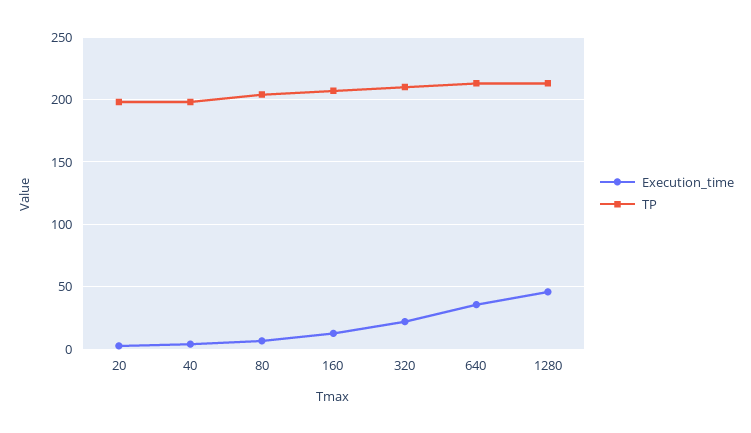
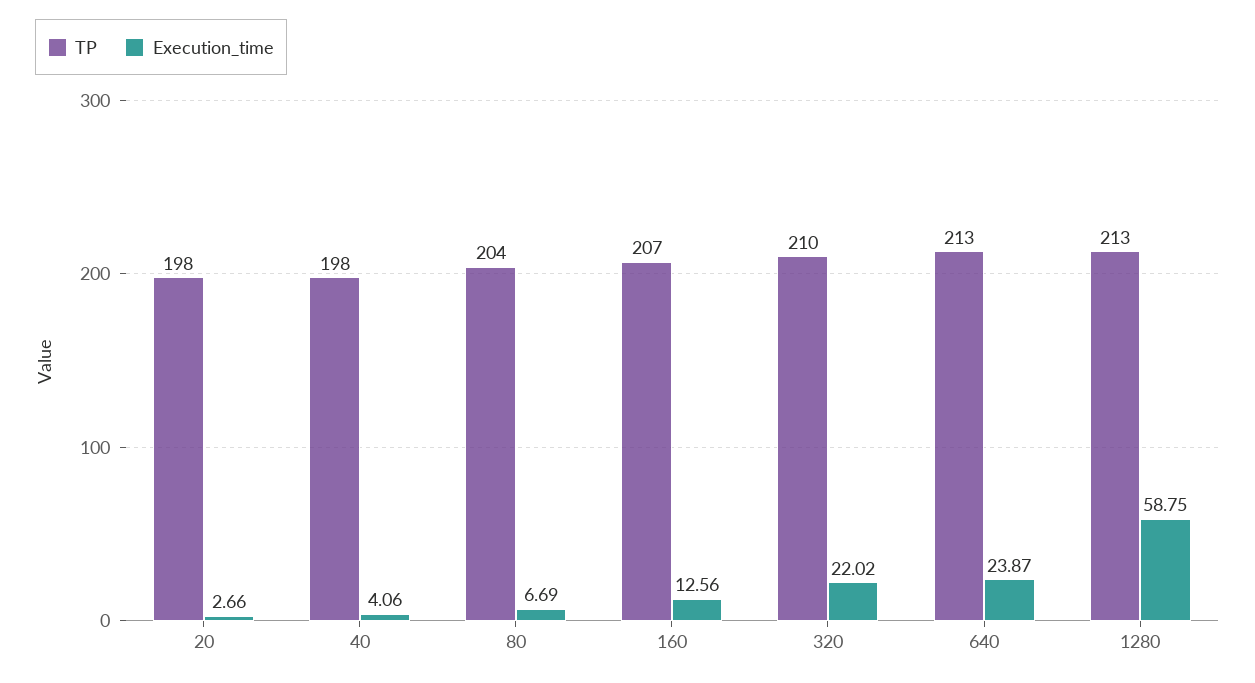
Execution_time, 640: 35 -> 23.87
Execution_time, 1280: 45 -> 58.75

